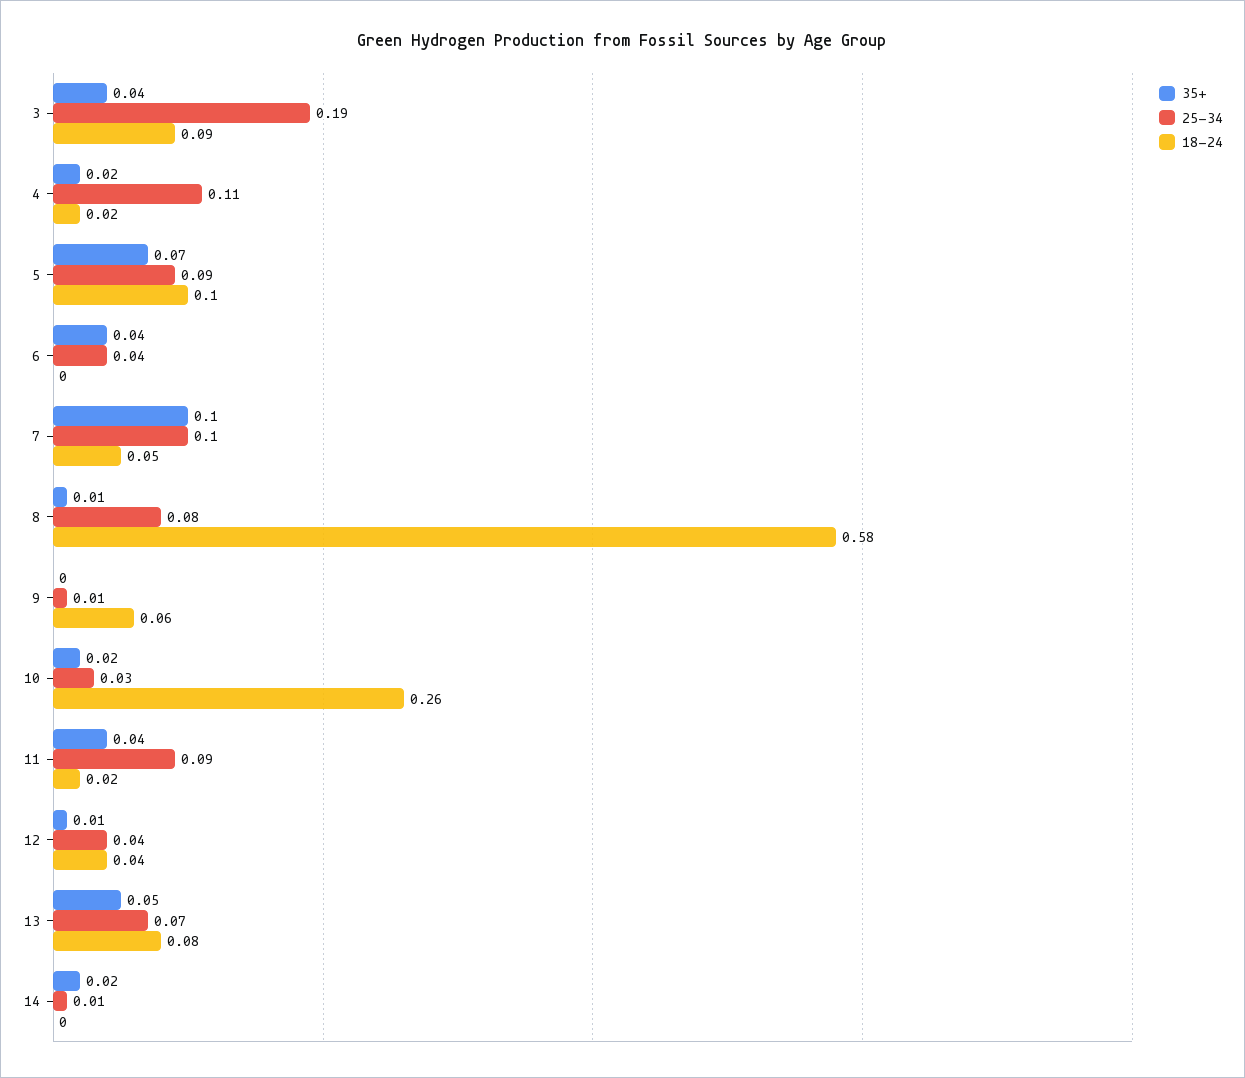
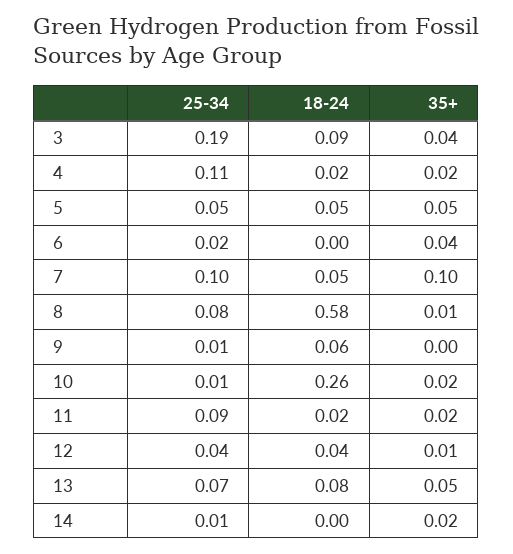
35+, 5: 0.07 -> 0.05
25-34, 5: 0.09 -> 0.05
18-24, 5: 0.1 -> 0.05
25-34, 6: 0.04 -> 0.02
25-34, 10: 0.03 -> 0.01
35+, 11: 0.04 -> 0.02

